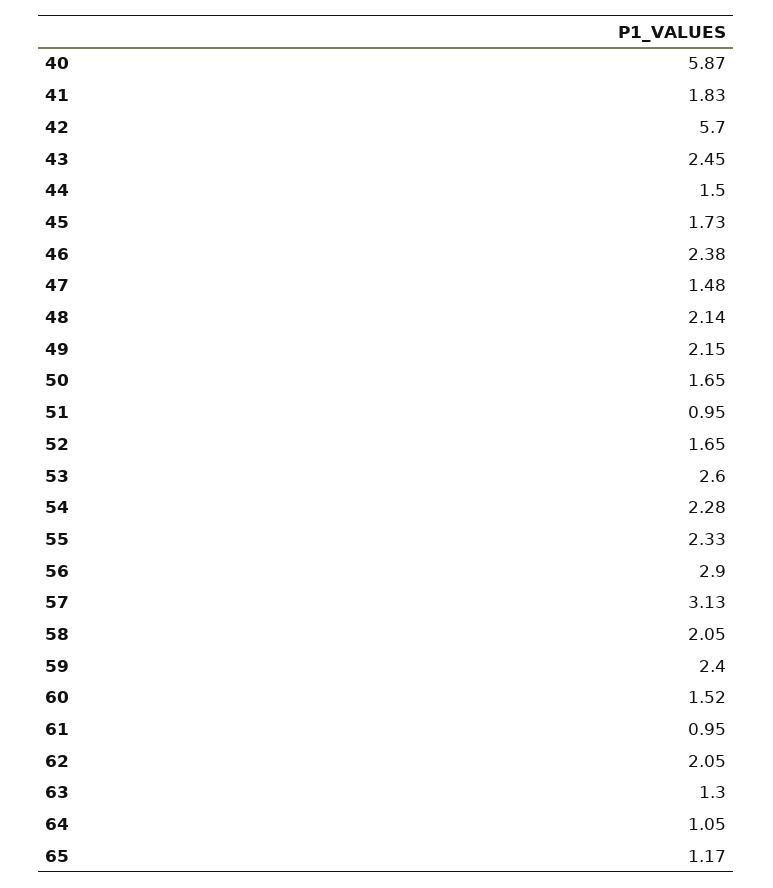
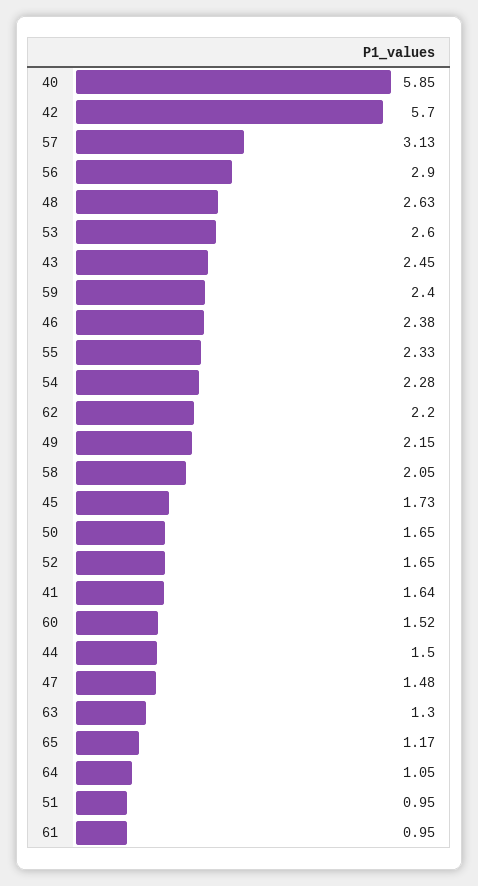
40: 5.87 -> 5.85
41: 1.83 -> 1.64
48: 2.14 -> 2.63
62: 2.05 -> 2.2

